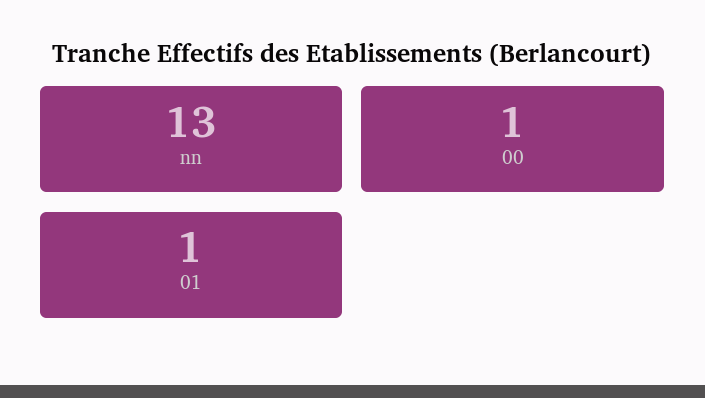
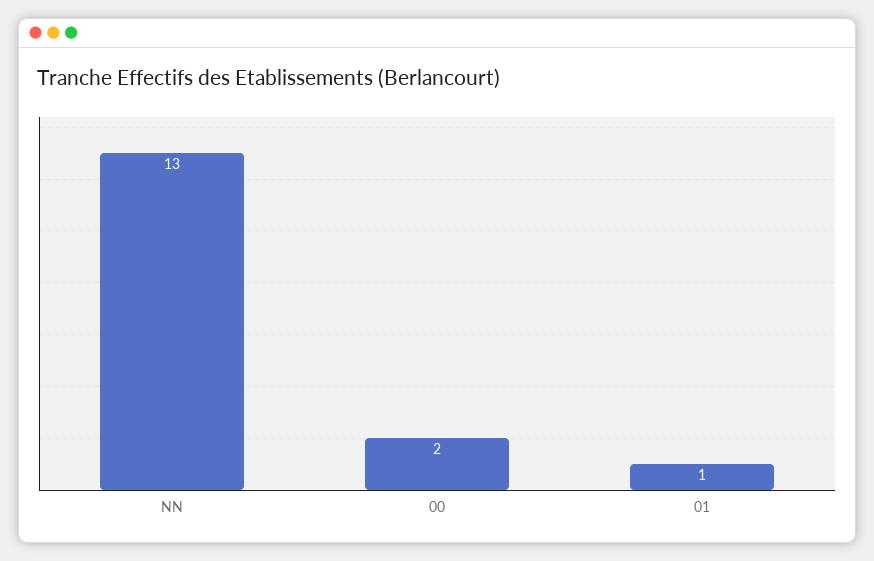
00: 1 -> 2

